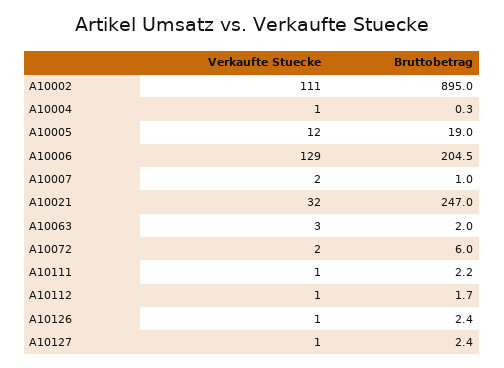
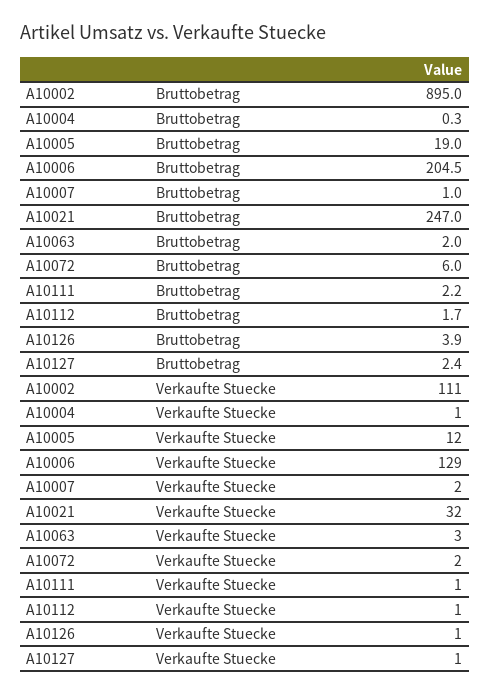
Bruttobetrag, A10126: 2.4 -> 3.9

